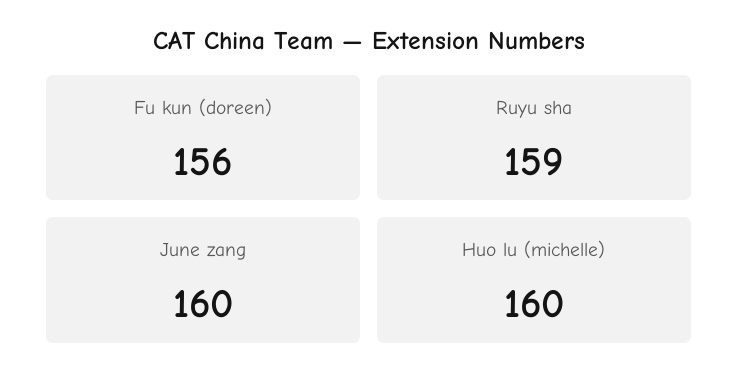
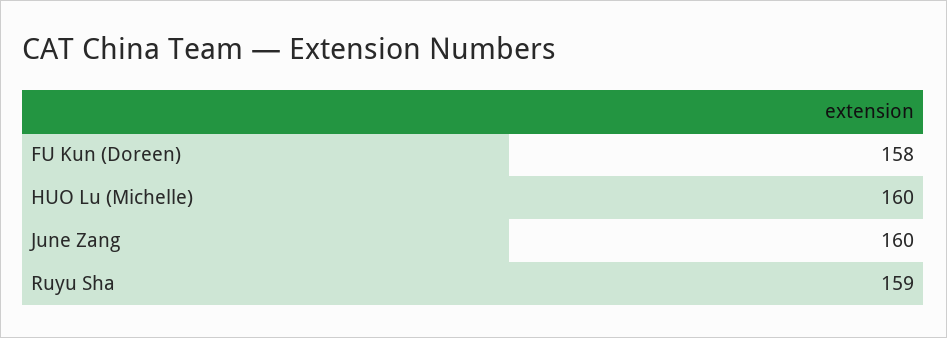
Fu kun (doreen): 156 -> 158

